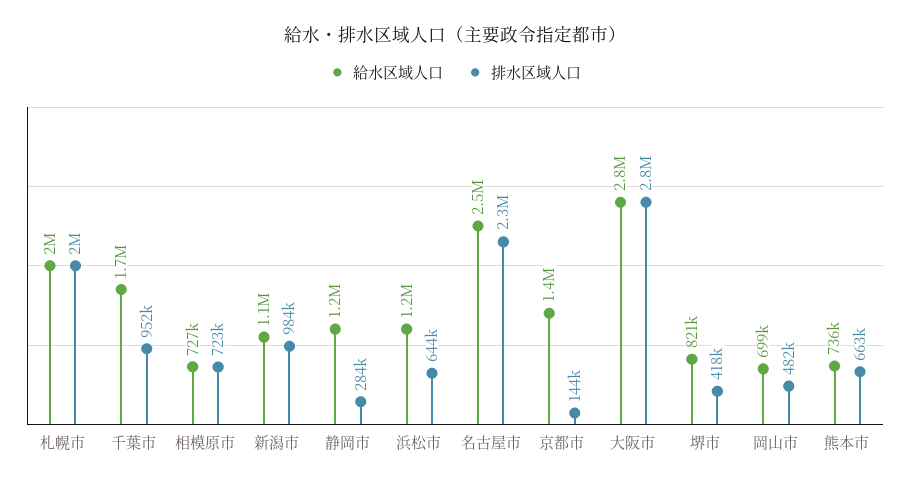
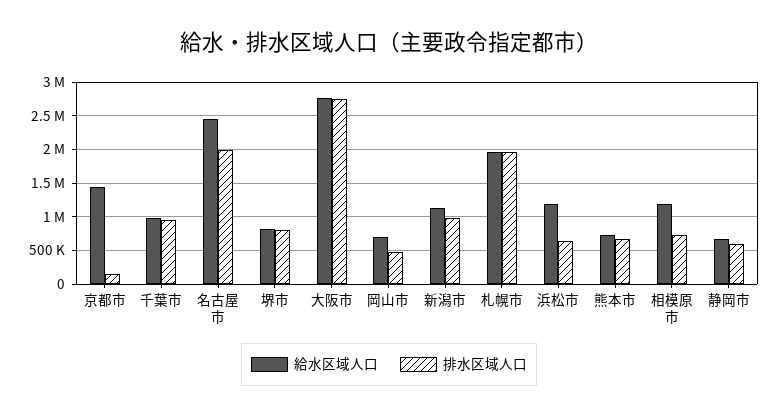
給水区域人口, 千葉市: 1700000 -> 1000000
給水区域人口, 相模原市: 727000 -> 1200000
給水区域人口, 静岡市: 1200000 -> 700000
排水区域人口, 静岡市: 284000 -> 600000
排水区域人口, 名古屋市: 2300000 -> 2000000
排水区域人口, 堺市: 418000 -> 800000

